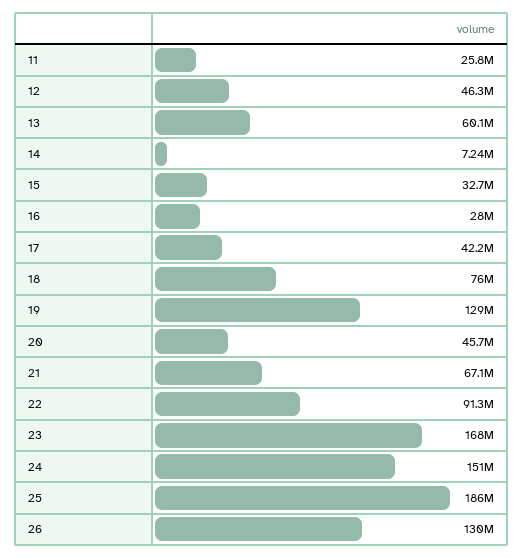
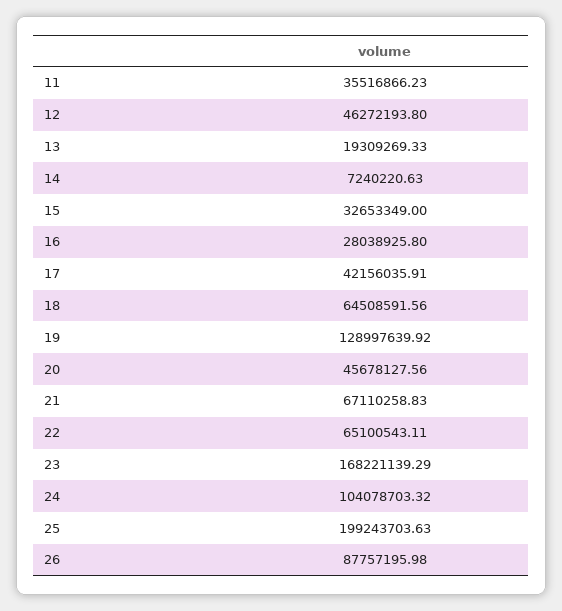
11: 25800000 -> 35516866.23
13: 60100000 -> 19309269.33
18: 76000000 -> 64508591.56
22: 91300000 -> 65100543.11
24: 151000000 -> 104078703.32
25: 186000000 -> 199243703.63
26: 130000000 -> 87757195.98

